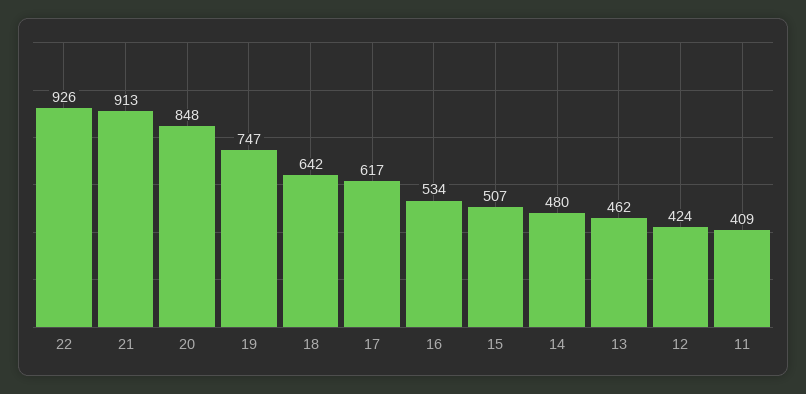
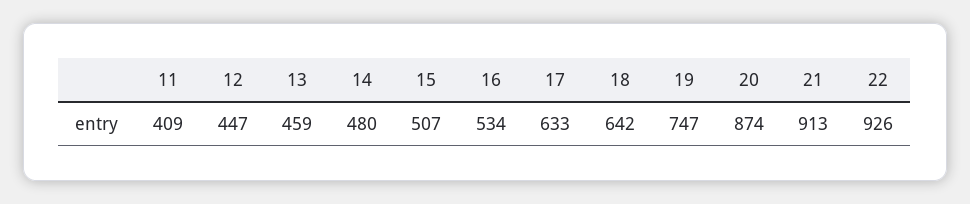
20: 848 -> 874
17: 617 -> 633
13: 462 -> 459
12: 424 -> 447

